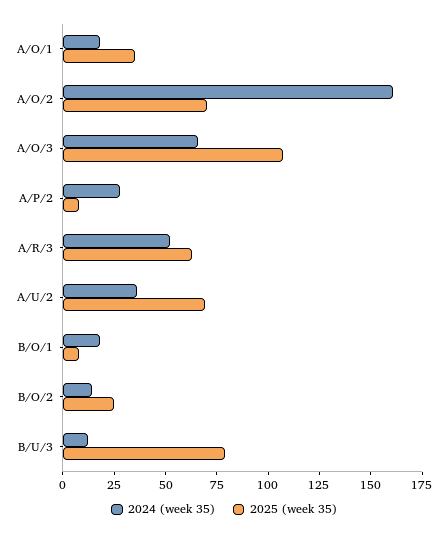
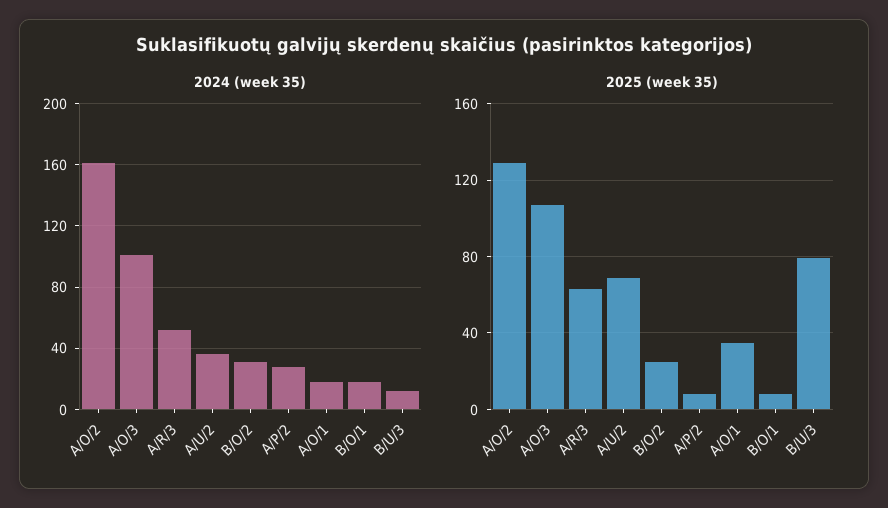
2025 (week 35), A/O/2: 70 -> 130
2024 (week 35), A/O/3: 65 -> 100
2024 (week 35), B/O/2: 15 -> 30

